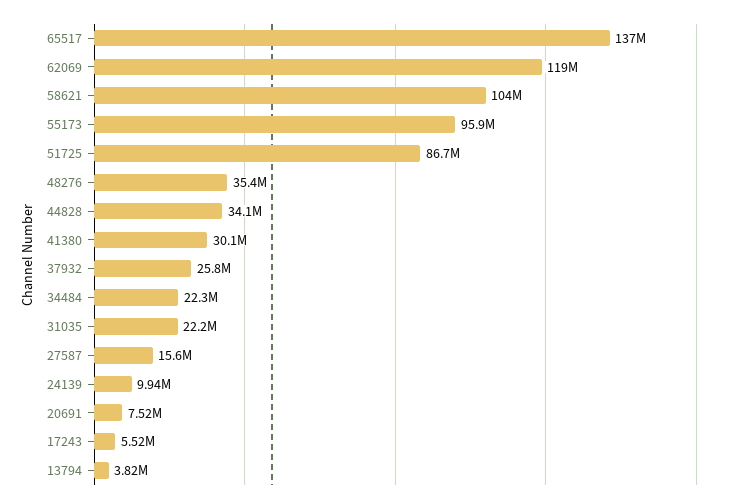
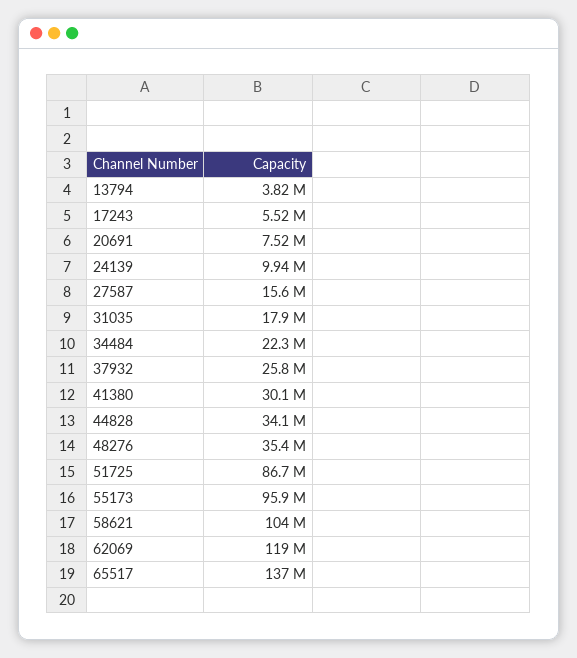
31035: 22200000 -> 17900000

